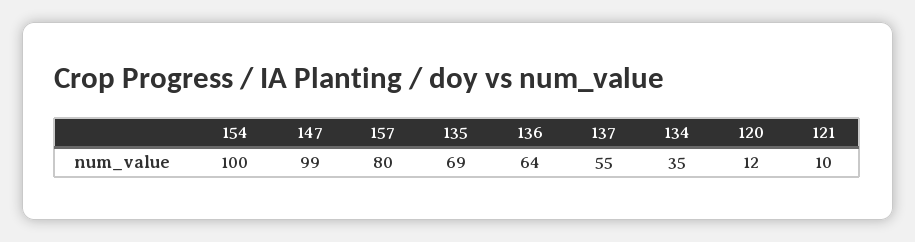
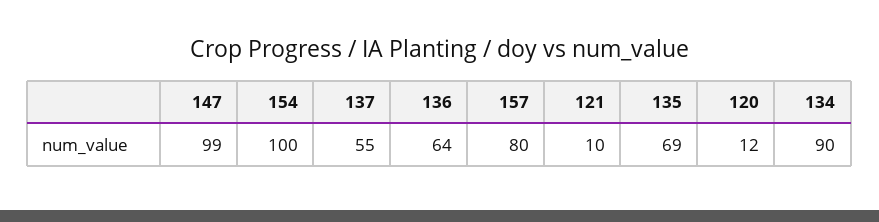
134: 35 -> 90

